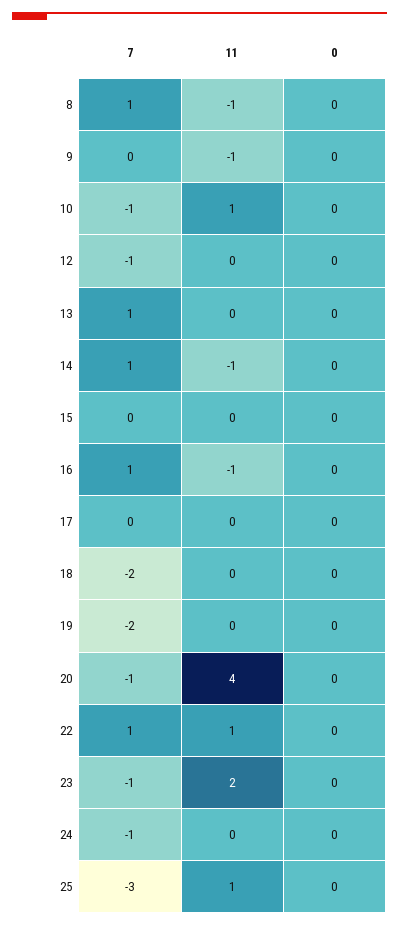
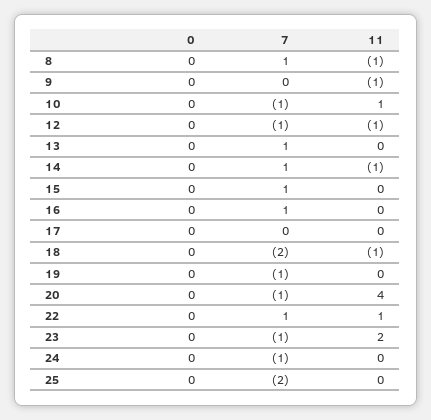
11, 12: 0 -> -1
7, 15: 0 -> 1
11, 16: -1 -> 0
11, 18: 0 -> -1
7, 19: -2 -> -1
7, 25: -3 -> -2
11, 25: 1 -> 0

